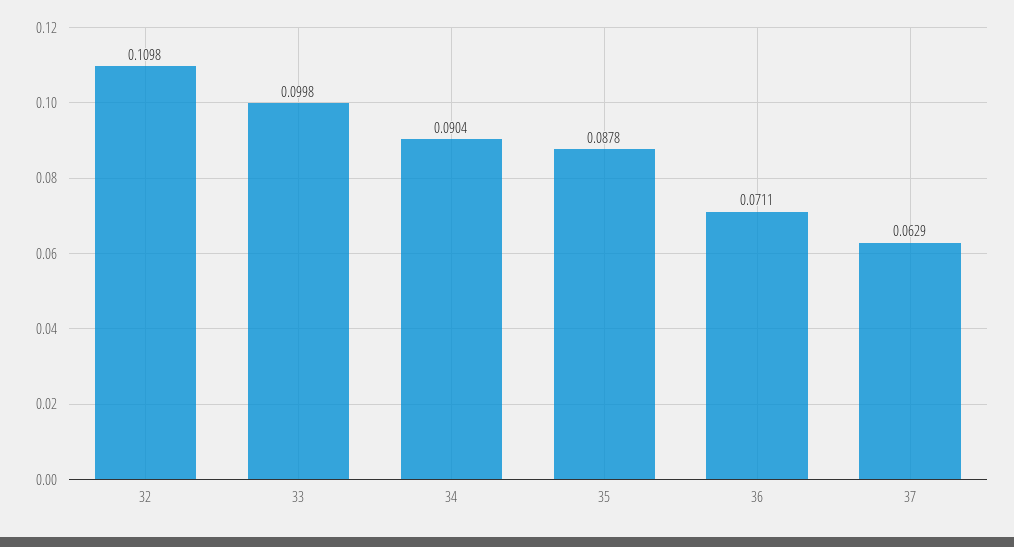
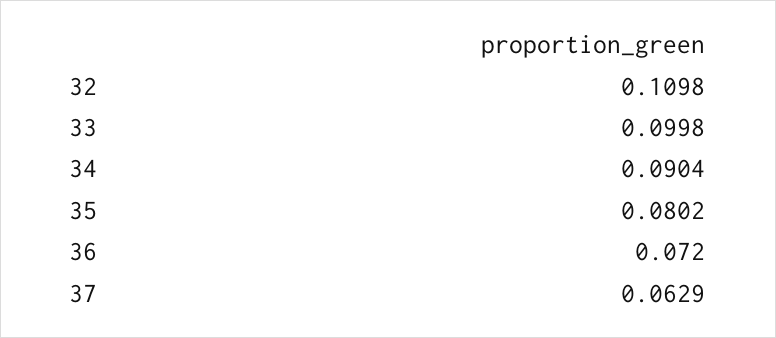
35: 0.0878 -> 0.0802
36: 0.0711 -> 0.072

